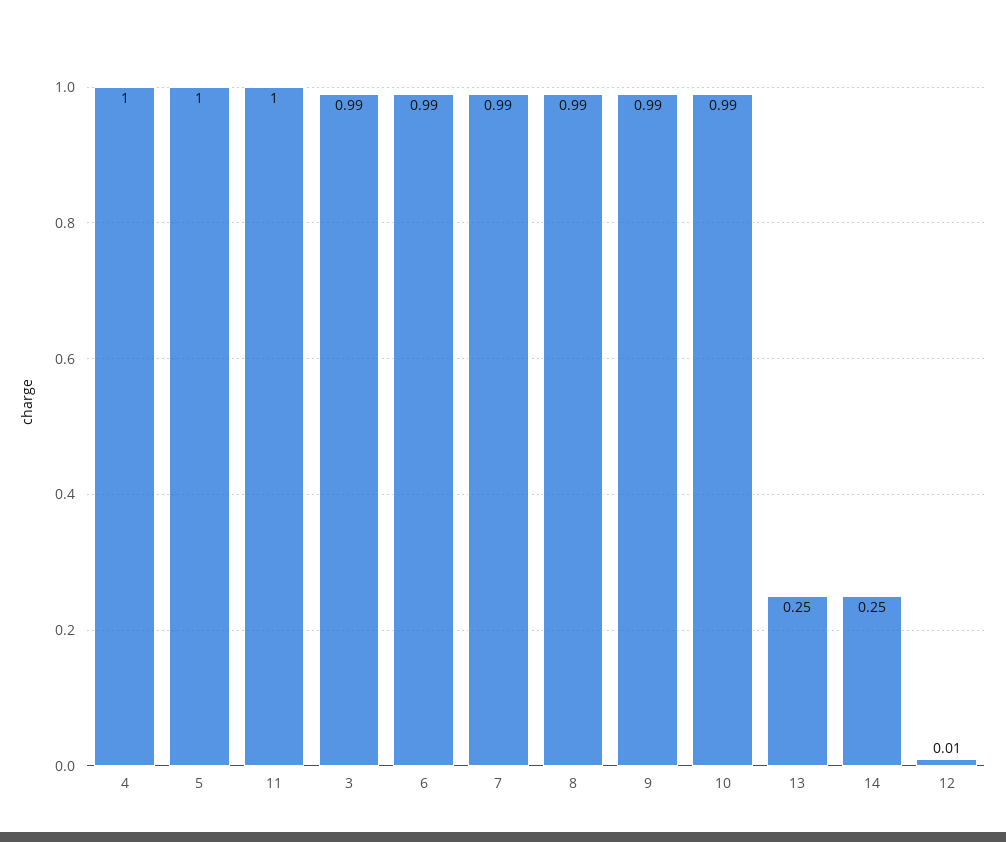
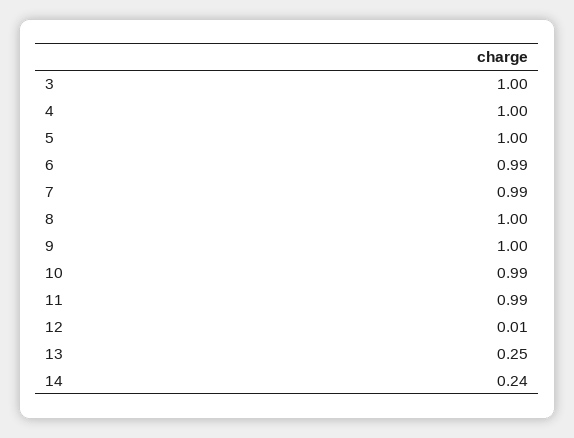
11: 1 -> 0.99
3: 0.99 -> 1
8: 0.99 -> 1
9: 0.99 -> 1
14: 0.25 -> 0.24

